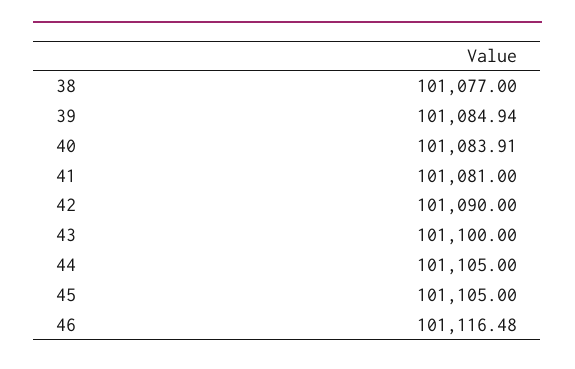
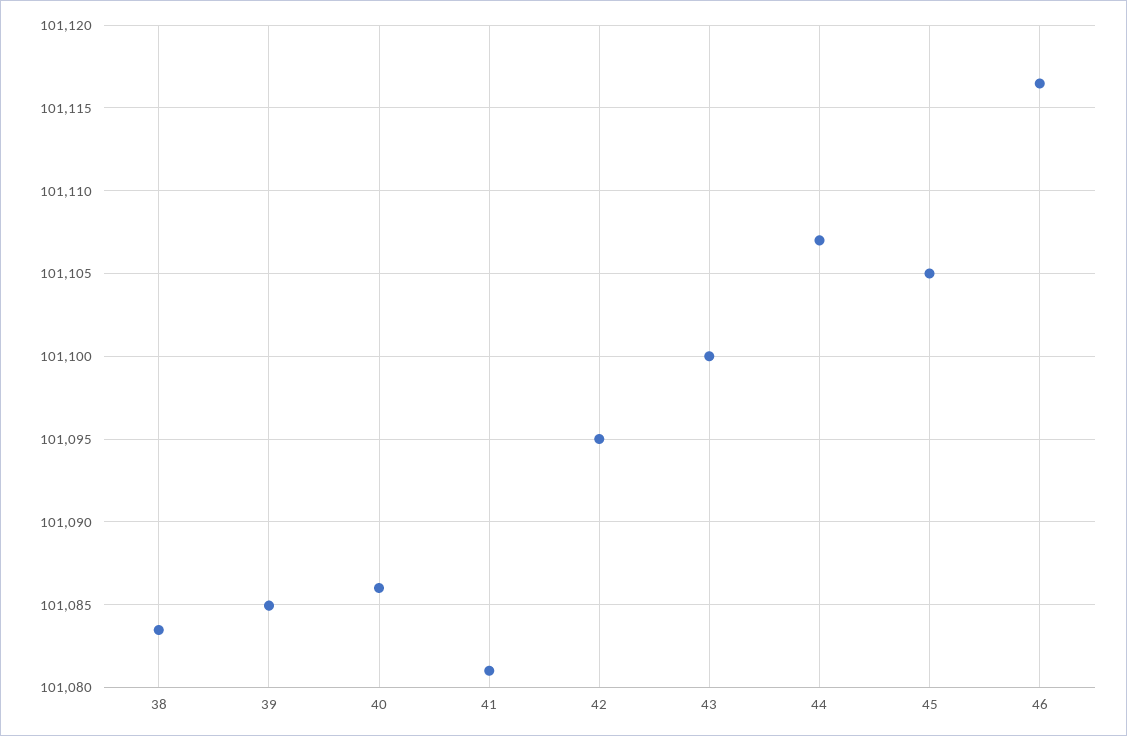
38: 101077 -> 101083.5
40: 101083.91 -> 101086
42: 101090 -> 101095
44: 101105 -> 101107

